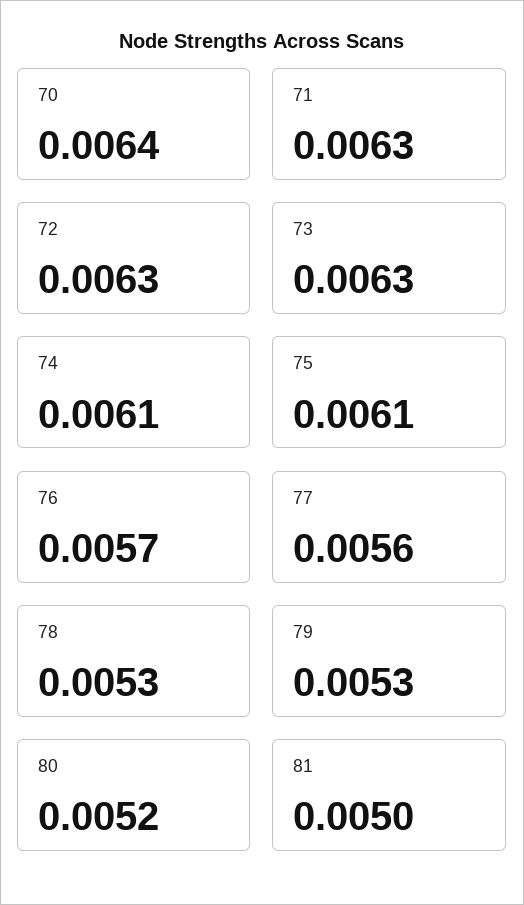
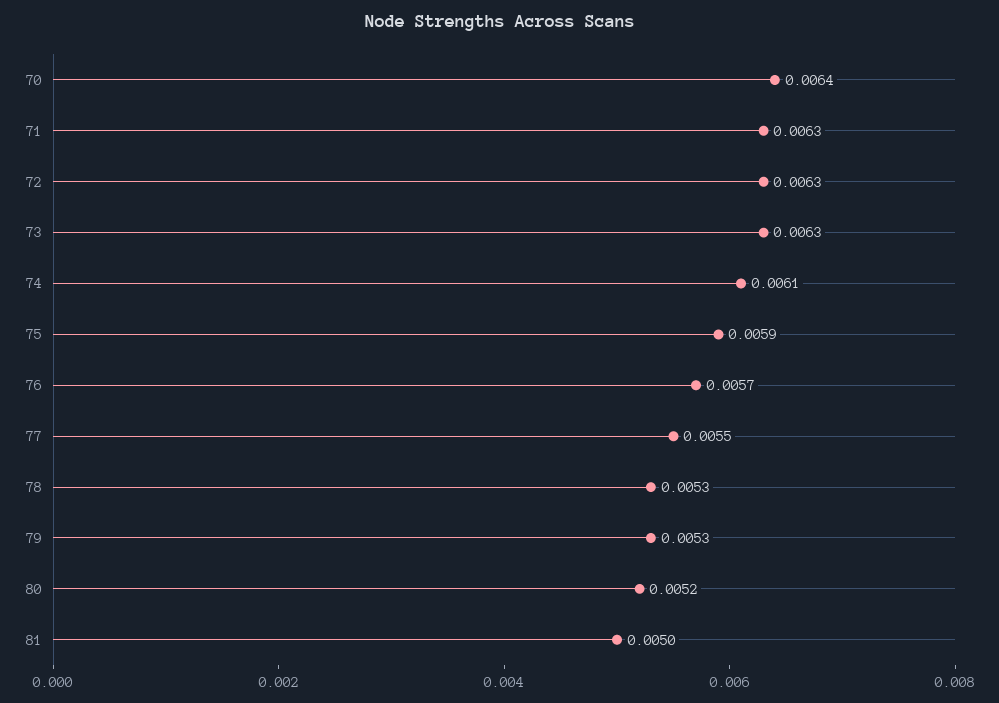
75: 0.0061 -> 0.0059
77: 0.0056 -> 0.0055

